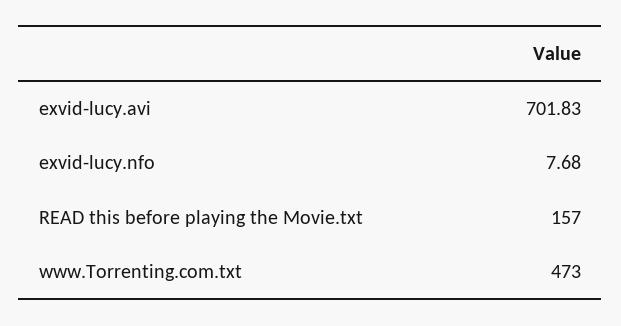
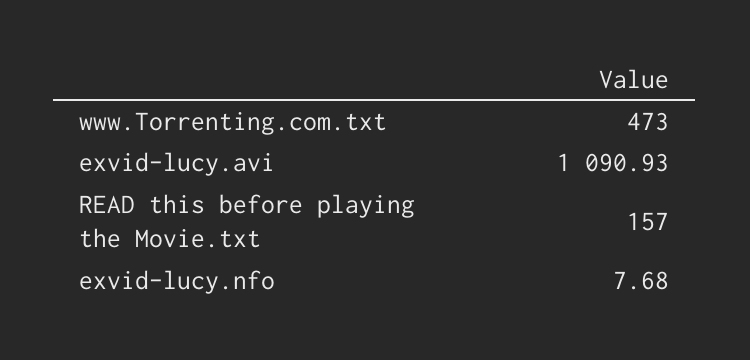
exvid-lucy.avi: 701.83 -> 1090.93

